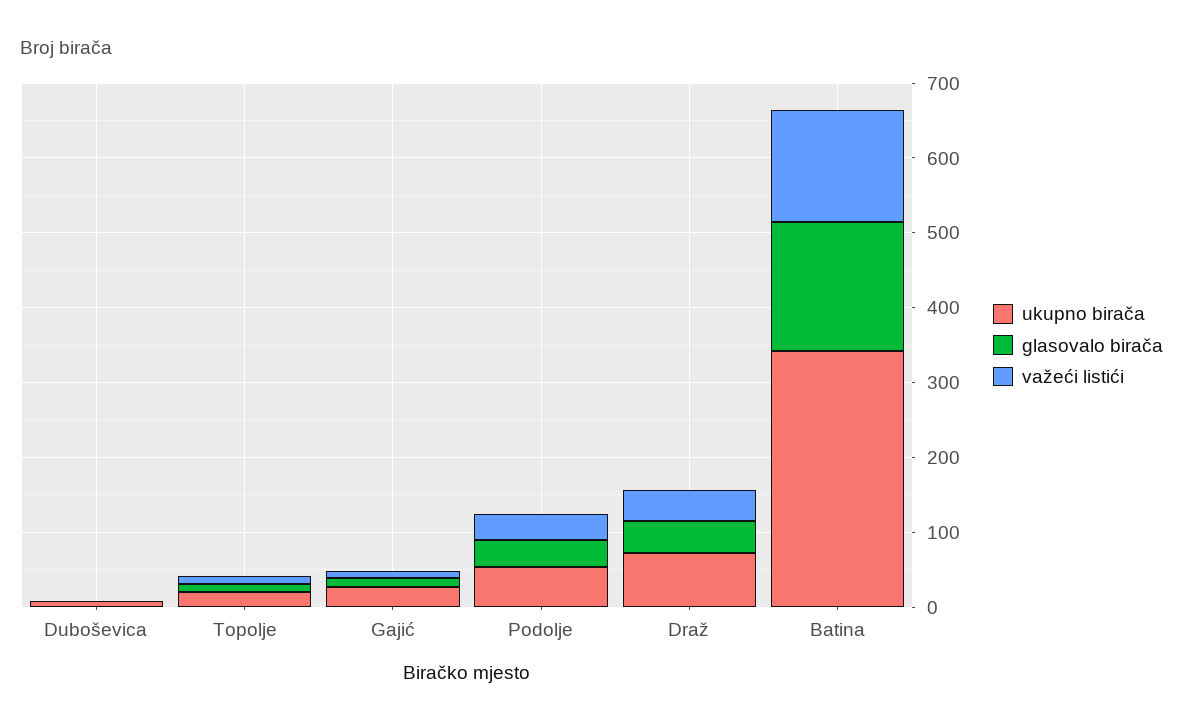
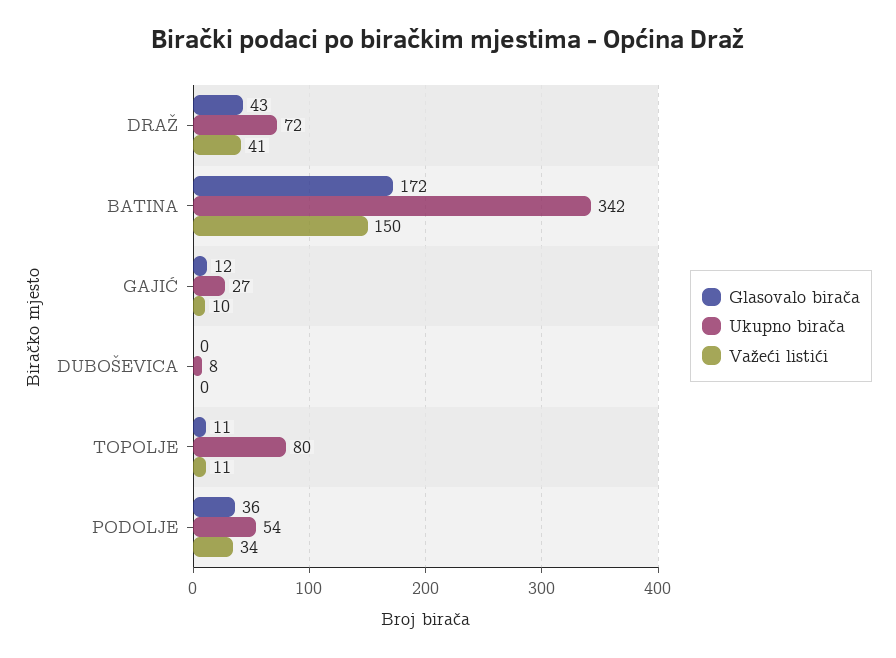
ukupno birača, Topolje: 20 -> 80

